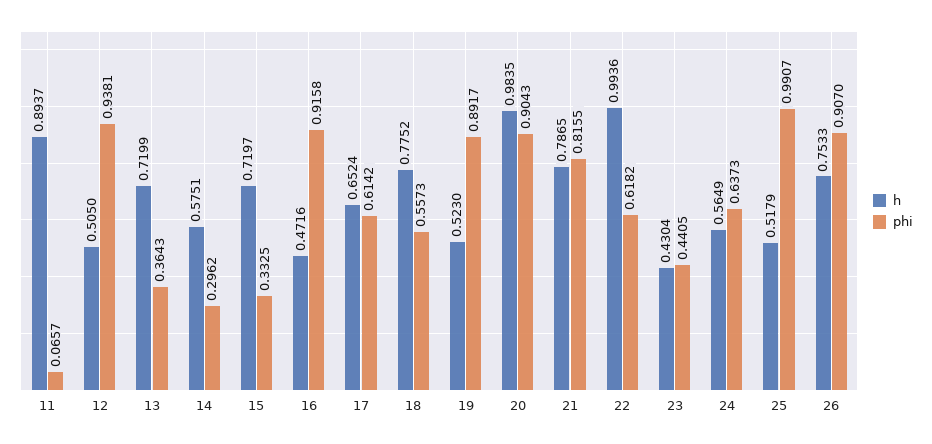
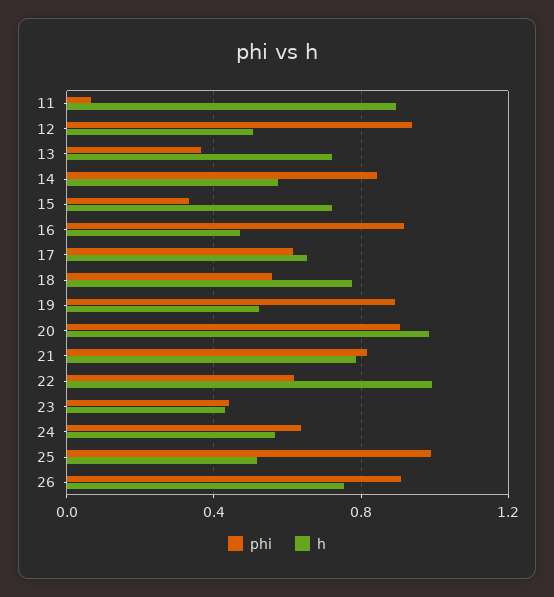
phi, 14: 0.2962 -> 0.85

